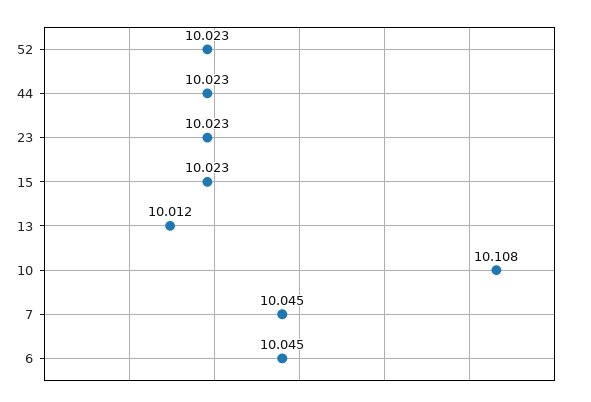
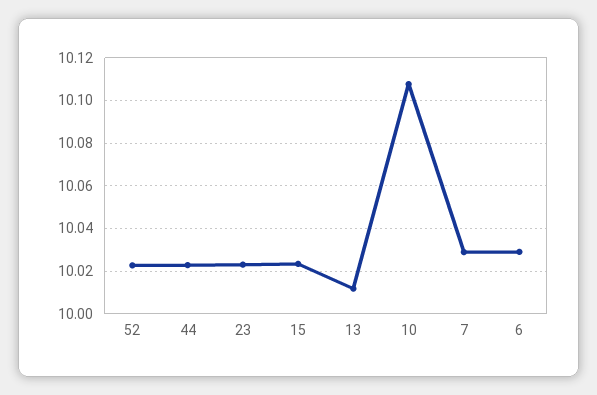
7: 10.045 -> 10.03
6: 10.045 -> 10.03

